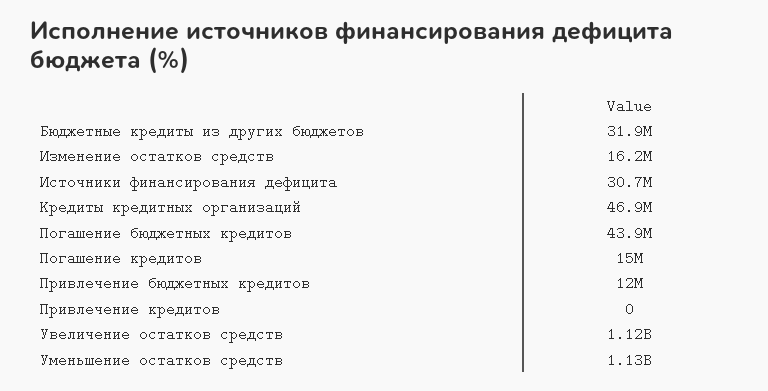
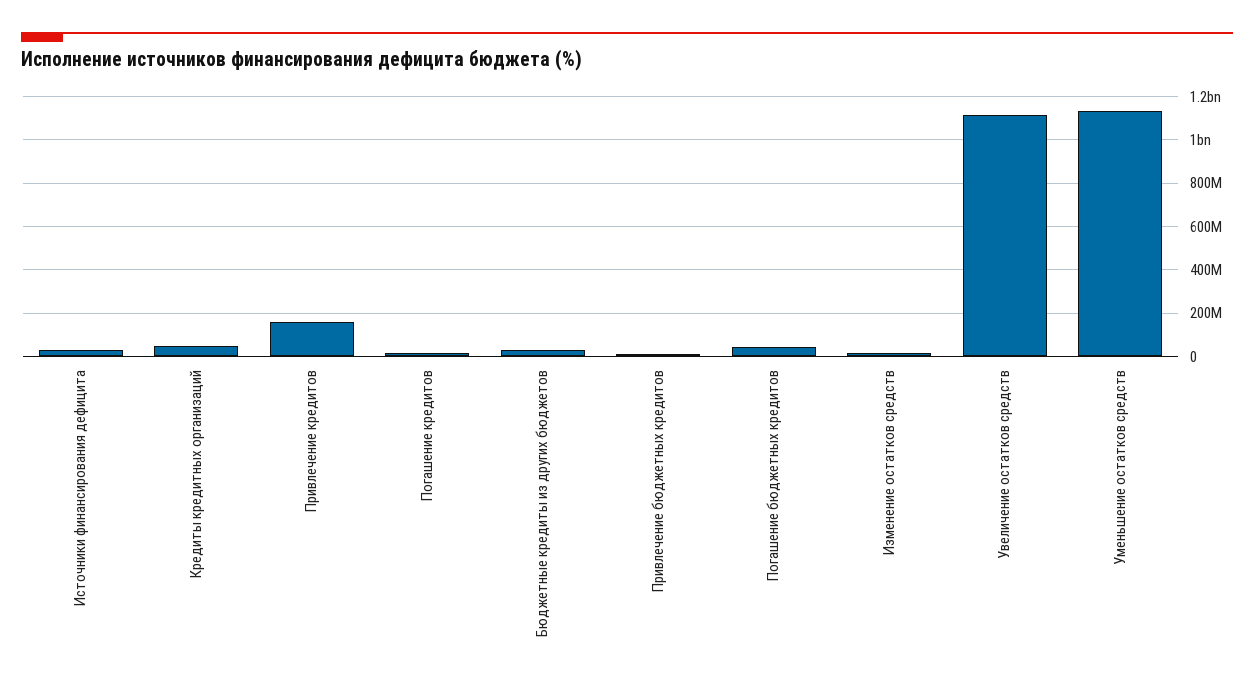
Привлечение кредитов: 0 -> 150000000

